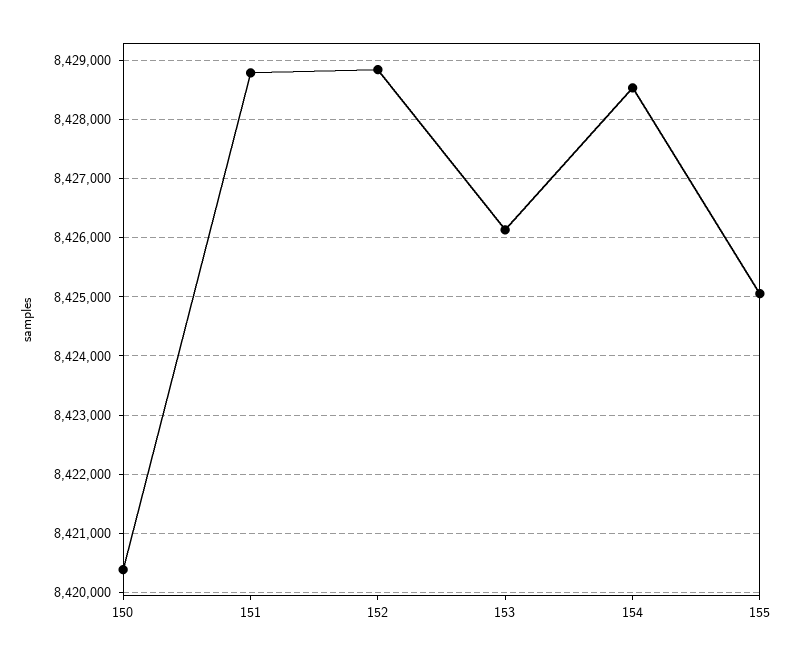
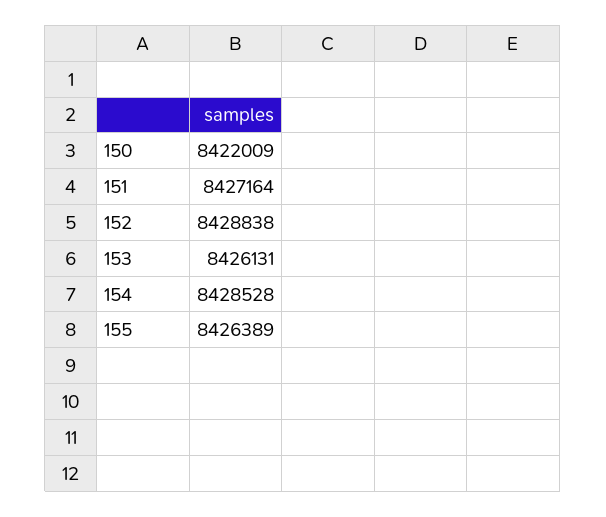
150: 8420400 -> 8422009
151: 8428800 -> 8427164
155: 8425000 -> 8426389

